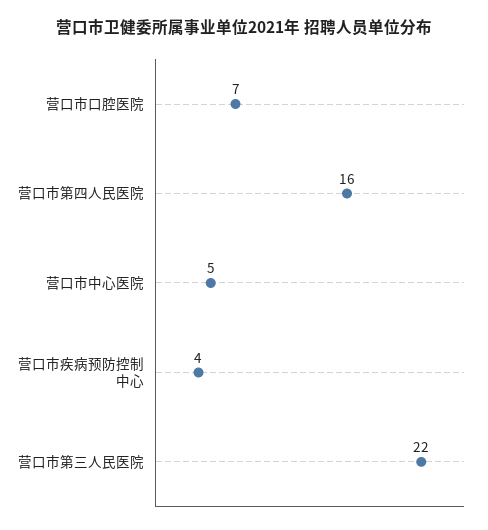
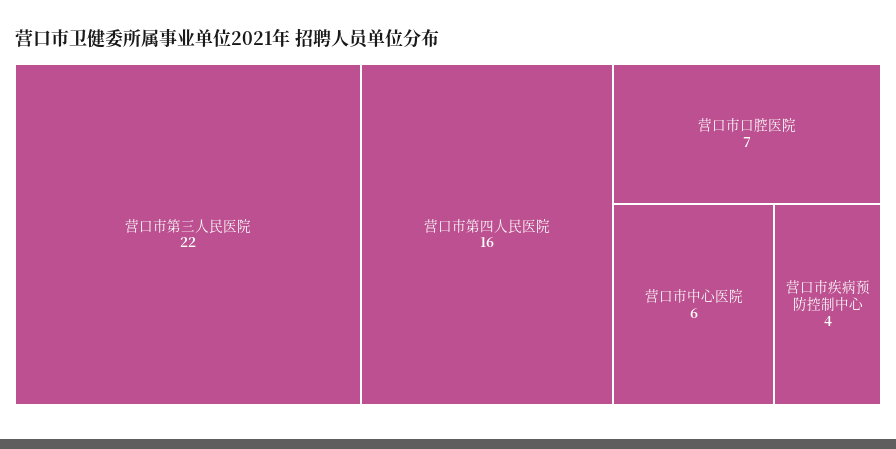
营口市中心医院: 5 -> 6

